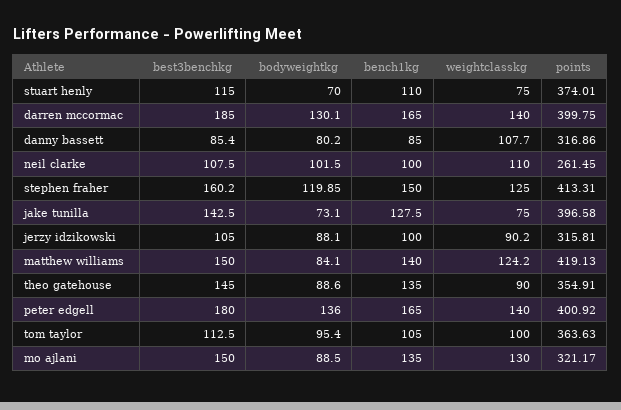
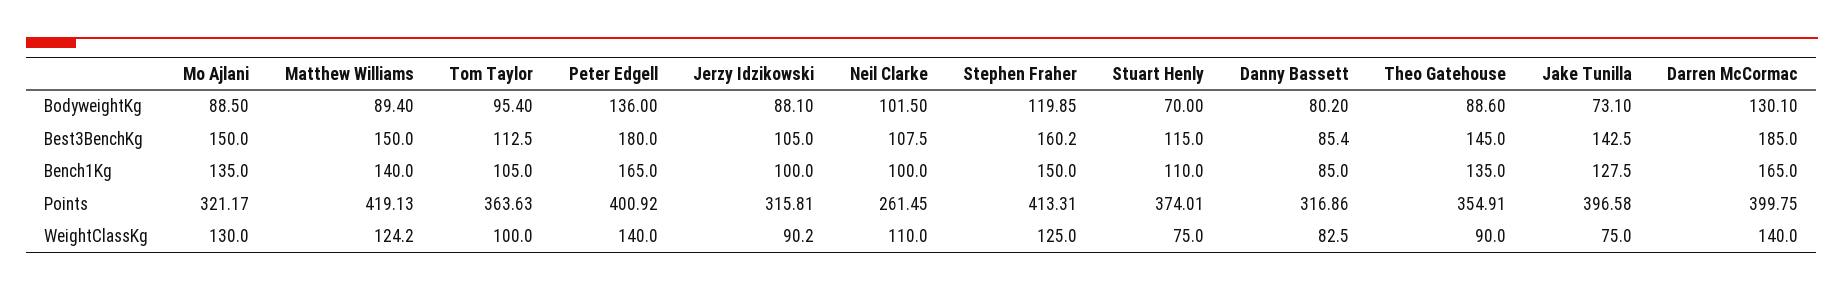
weightclasskg, danny bassett: 107.7 -> 82.5
bodyweightkg, matthew williams: 84.1 -> 89.4

